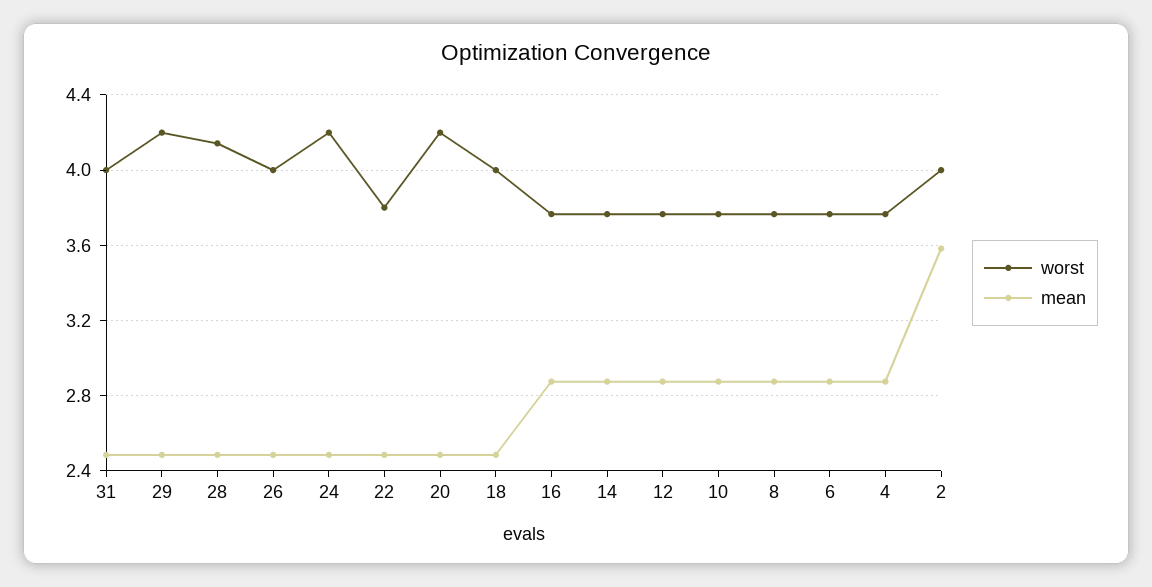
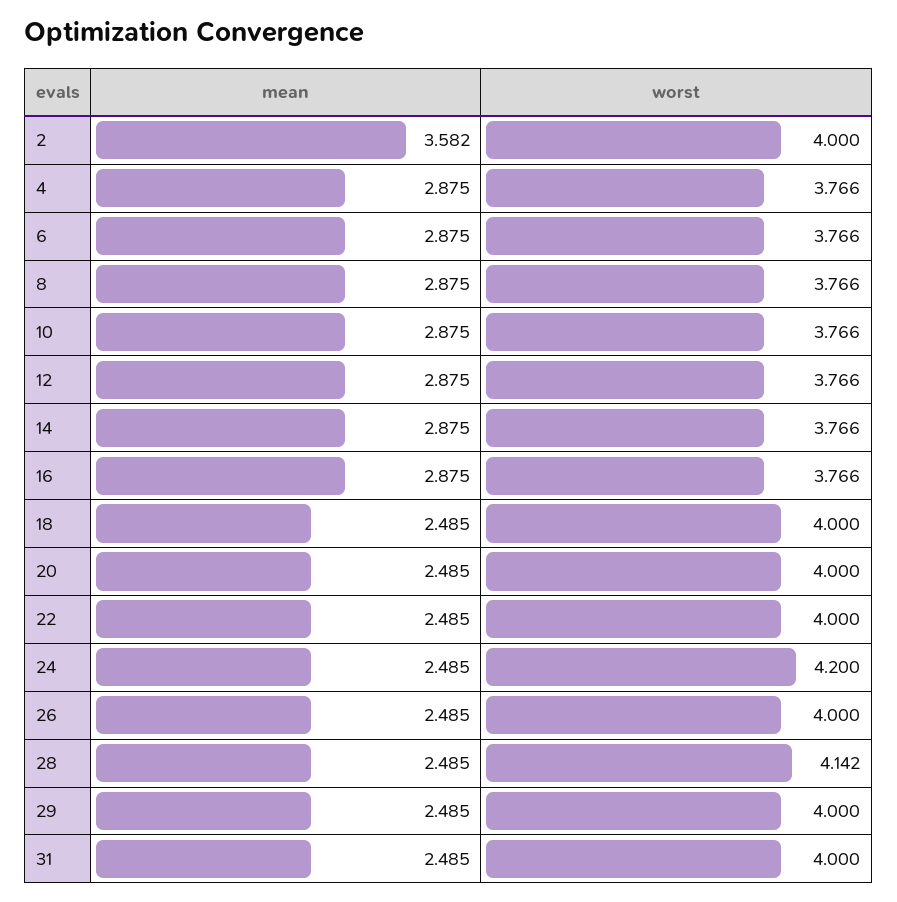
worst, 29: 4.2 -> 4
worst, 22: 3.8 -> 4
worst, 20: 4.2 -> 4

